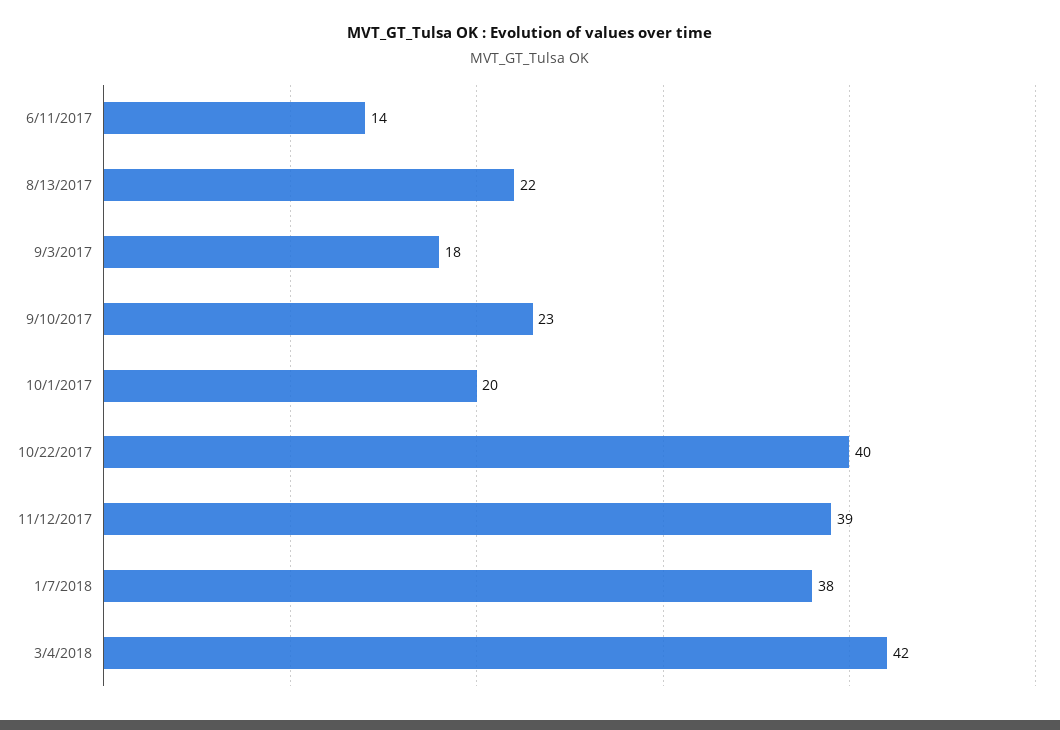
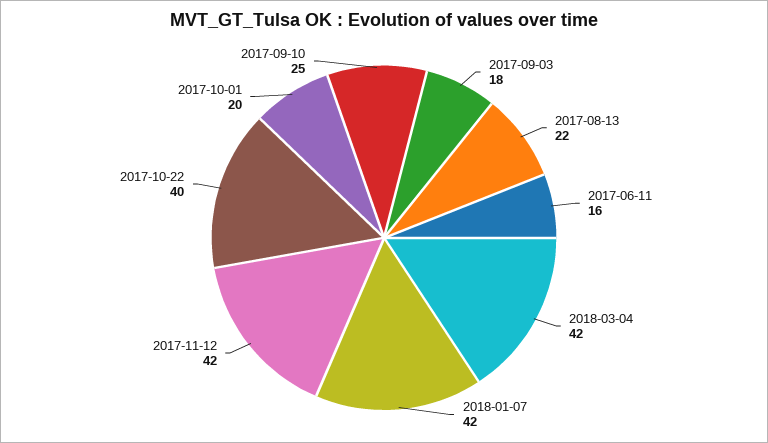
6/11/2017: 14 -> 16
9/10/2017: 23 -> 25
11/12/2017: 39 -> 42
1/7/2018: 38 -> 42

